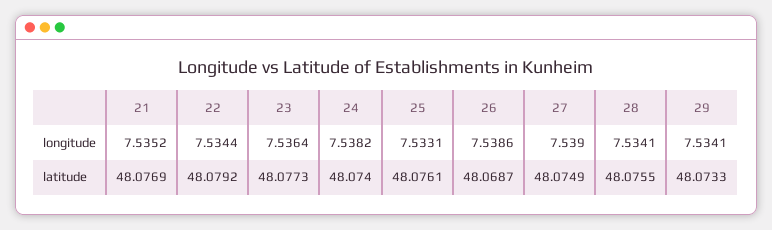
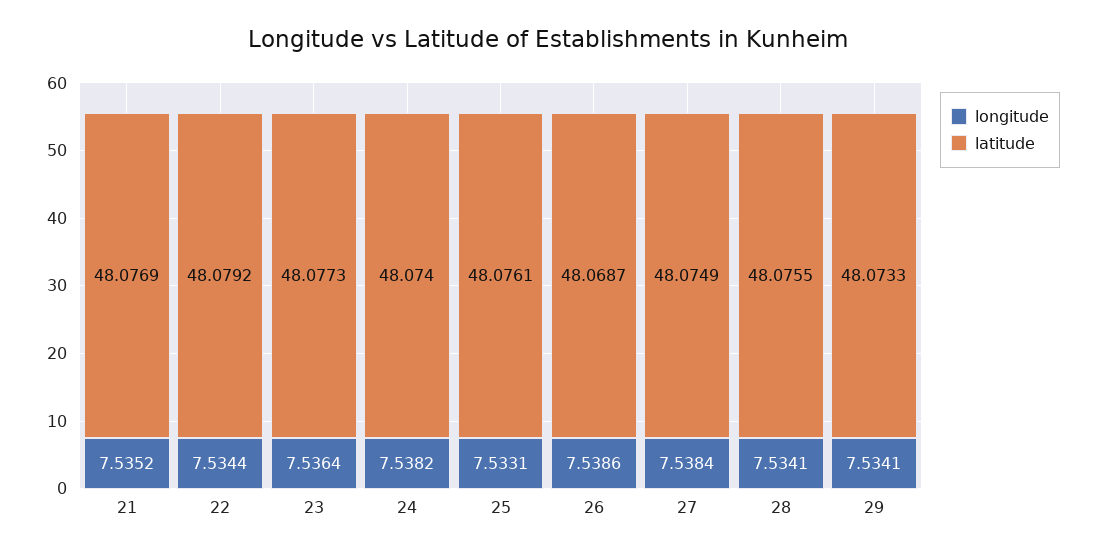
longitude, 27: 7.539 -> 7.5384

